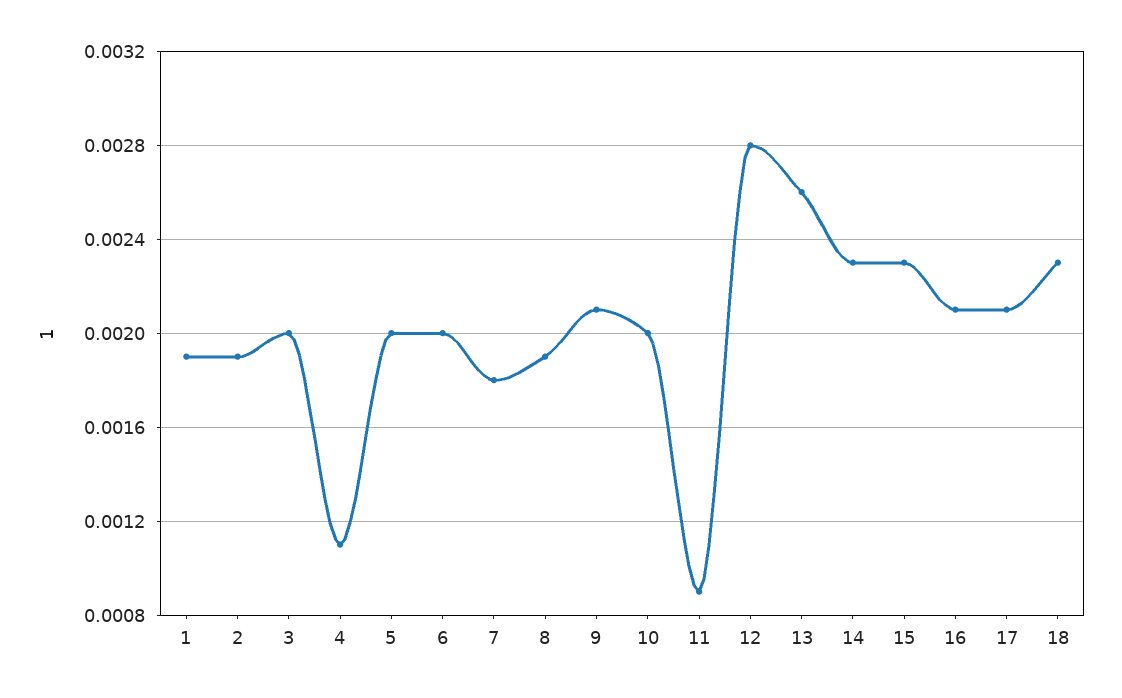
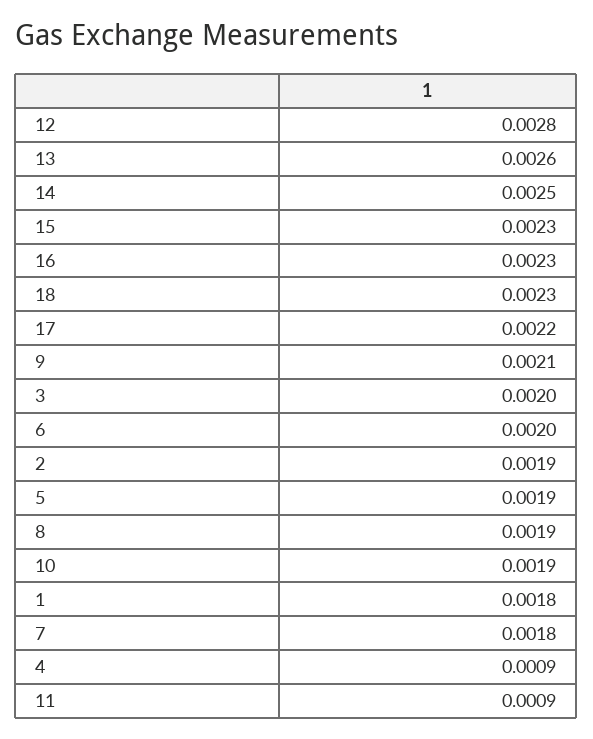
1: 0.0019 -> 0.0018
4: 0.0011 -> 0.0009
5: 0.002 -> 0.0019
10: 0.002 -> 0.0019
14: 0.0023 -> 0.0025
16: 0.0021 -> 0.0023
17: 0.0021 -> 0.0022

